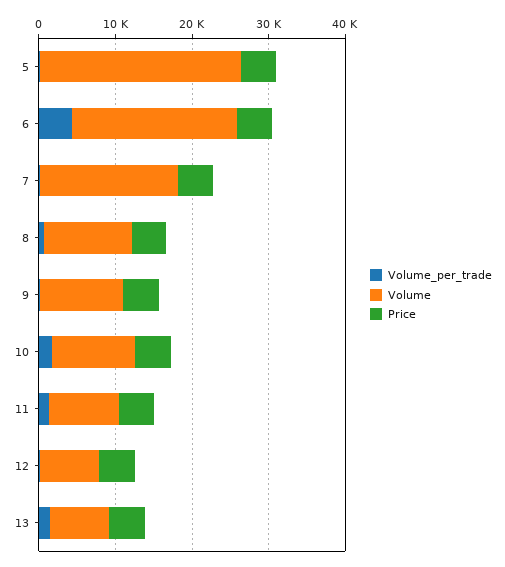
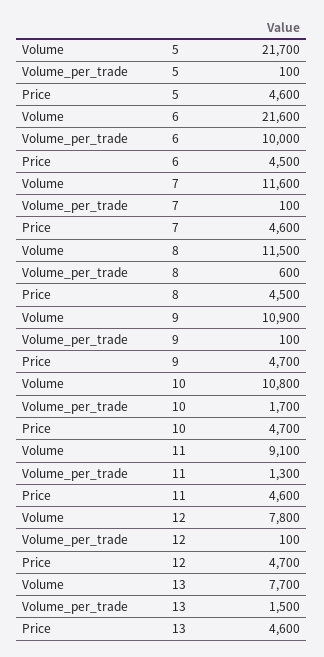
Volume, 5: 26000 -> 21700
Volume_per_trade, 6: 4000 -> 10000
Volume, 7: 18000 -> 11600

